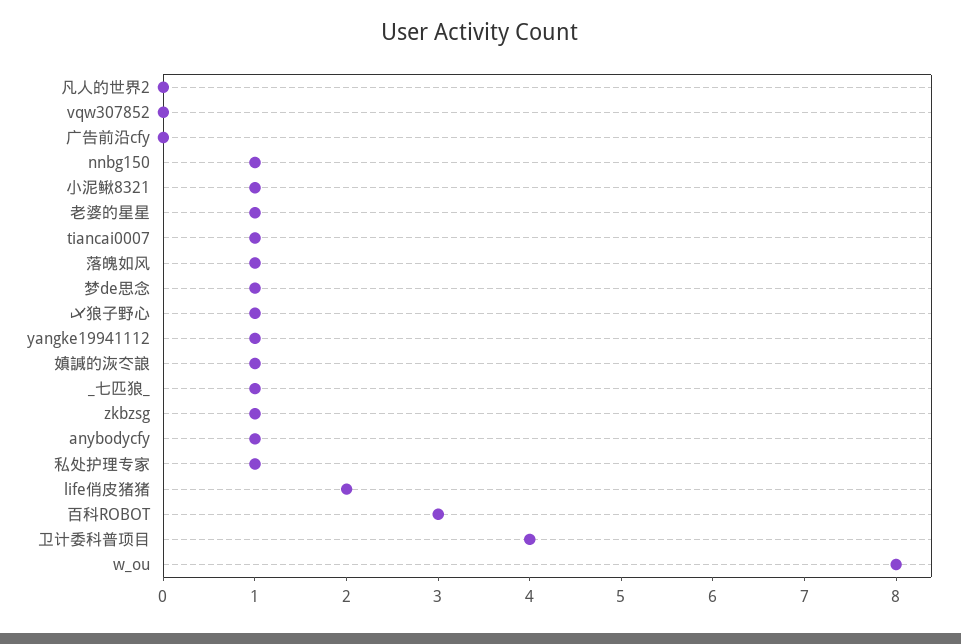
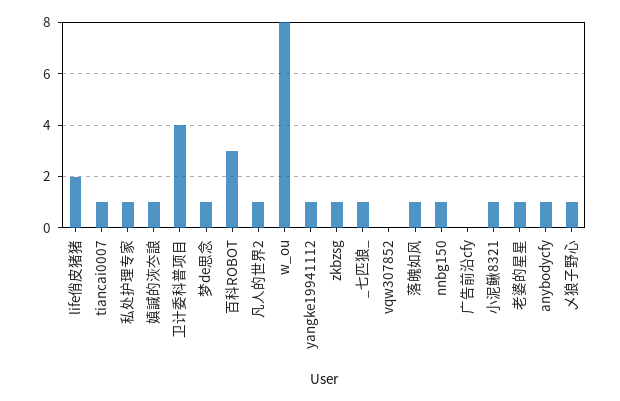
凡人的世界2: 0 -> 1

